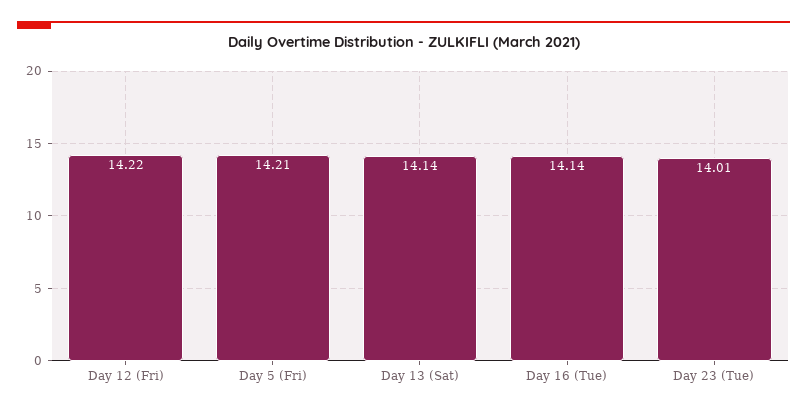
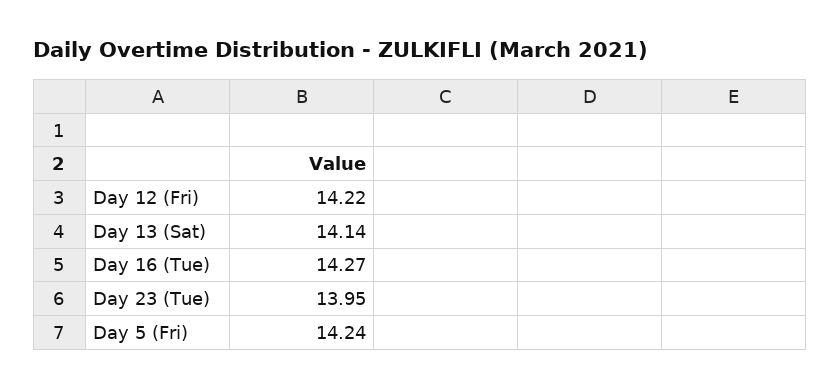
Day 5 (Fri): 14.21 -> 14.24
Day 16 (Tue): 14.14 -> 14.27
Day 23 (Tue): 14.01 -> 13.95

